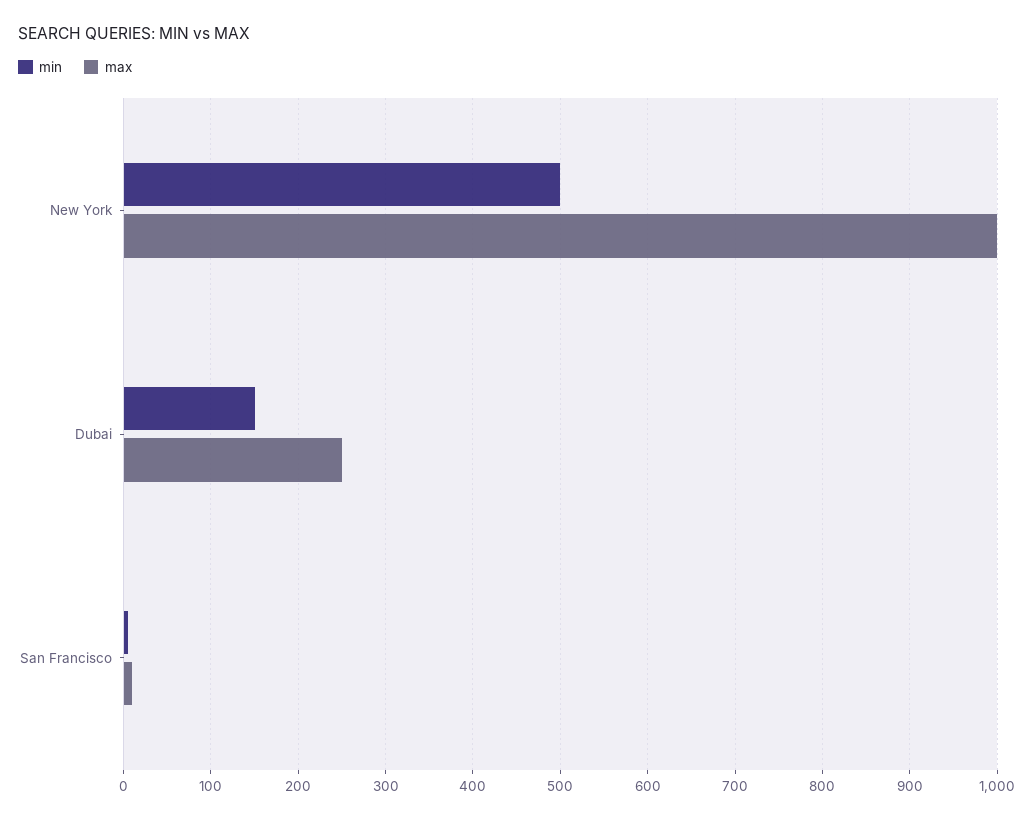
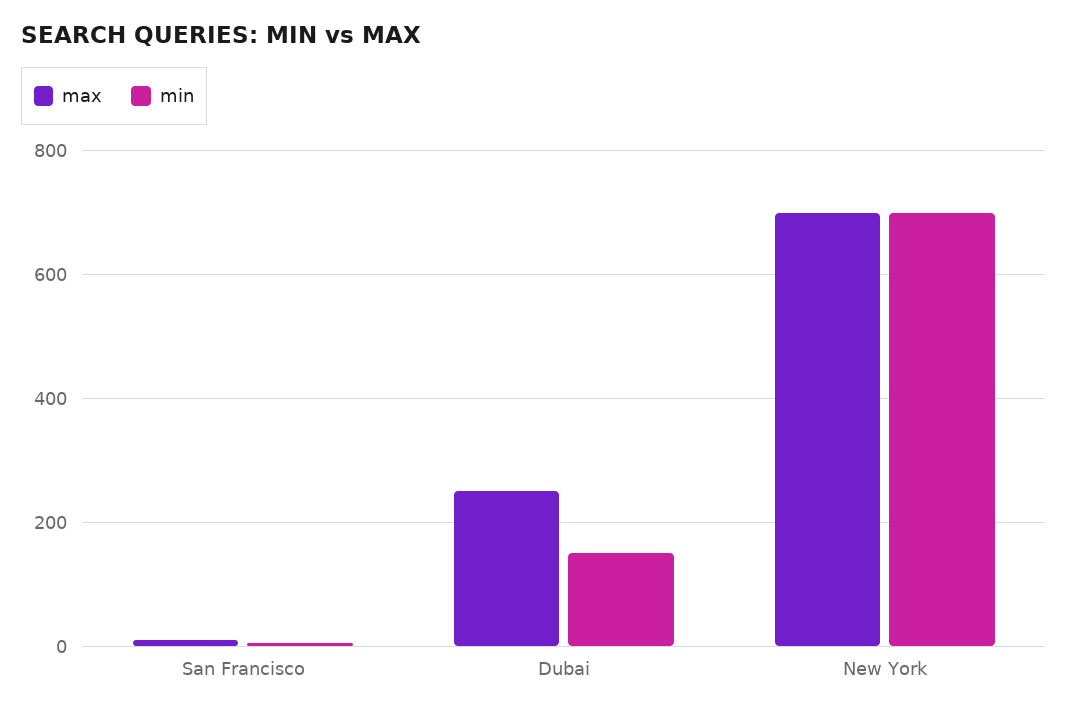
min, New York: 500 -> 700
max, New York: 1000 -> 700

